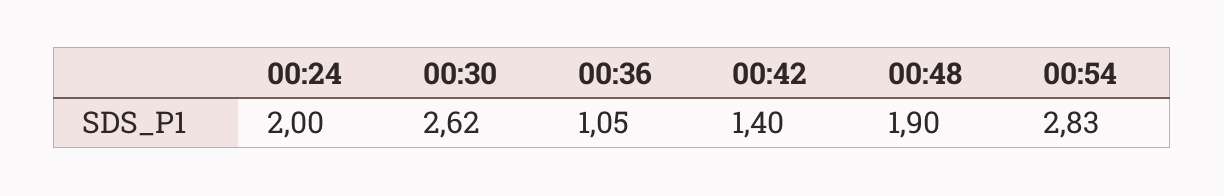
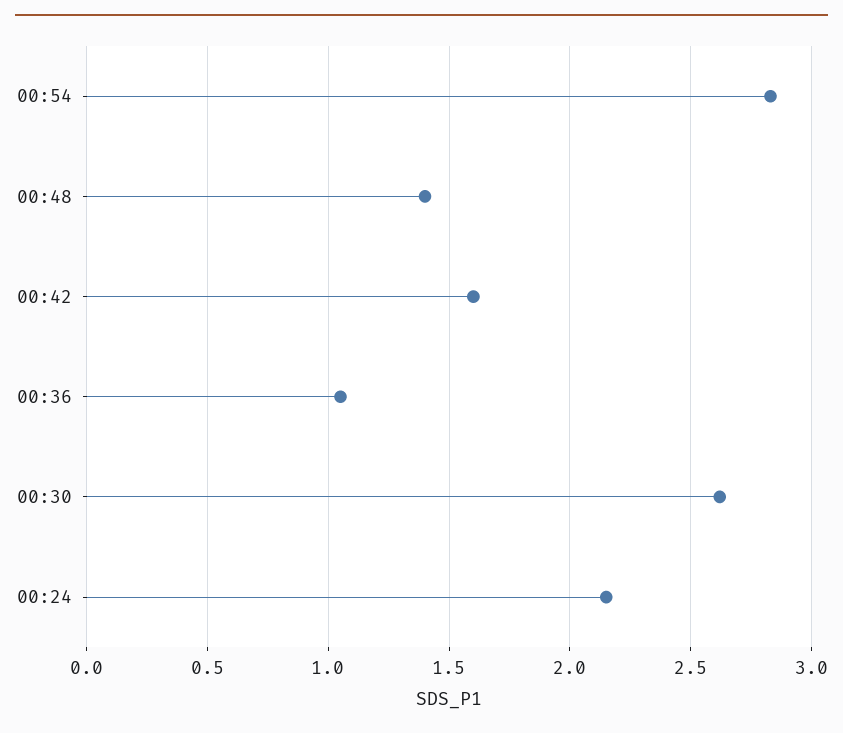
00:24: 2 -> 2.15
00:42: 1.4 -> 1.6
00:48: 1.9 -> 1.4

